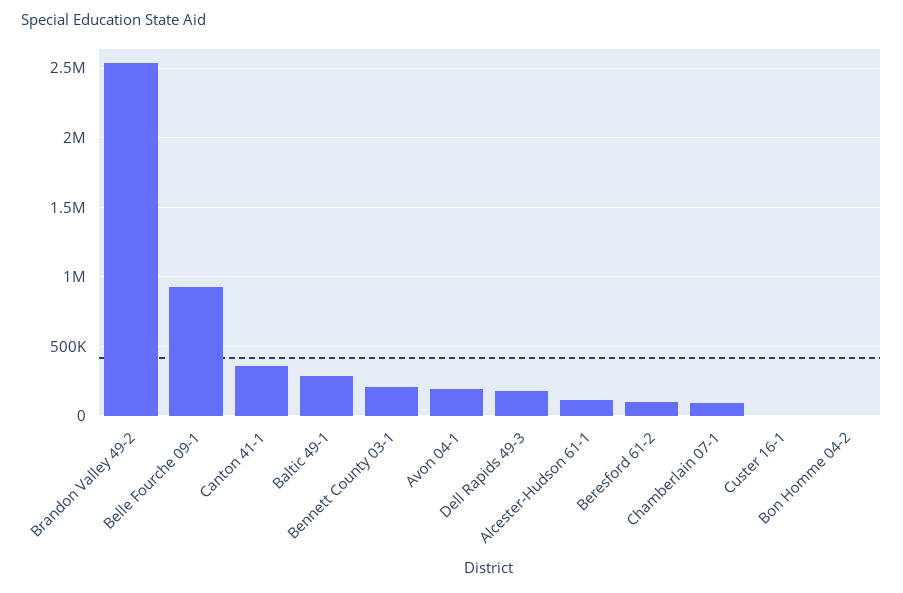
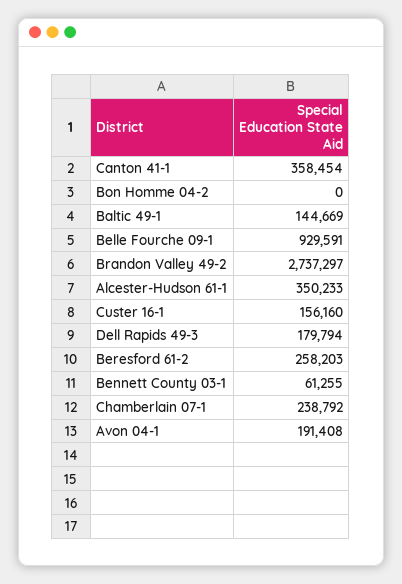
Brandon Valley 49-2: 2550000 -> 2737297
Baltic 49-1: 300000 -> 144669
Bennett County 03-1: 200000 -> 61255
Alcester-Hudson 61-1: 100000 -> 350233
Beresford 61-2: 100000 -> 258203
Chamberlain 07-1: 100000 -> 238792
Custer 16-1: 0 -> 156160

